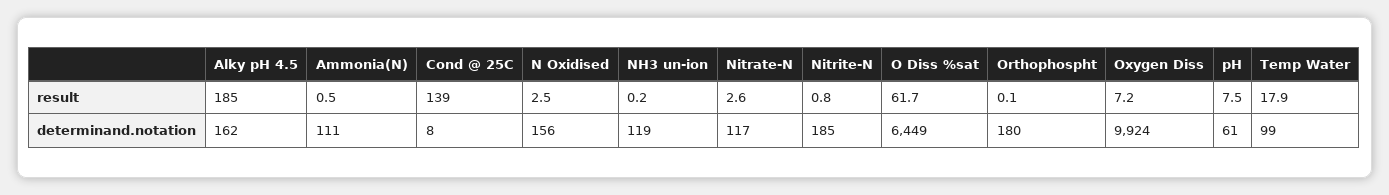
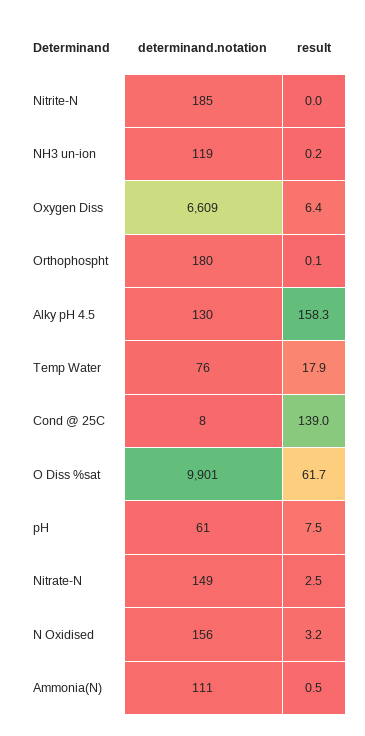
Alky pH 4.5, result: 185 -> 158.3
N Oxidised, result: 2.5 -> 3.2
Nitrate-N, result: 2.6 -> 2.5
Nitrite-N, result: 0.8 -> 0
Oxygen Diss, result: 7.2 -> 6.4
Alky pH 4.5, determinand.notation: 162 -> 130
Nitrate-N, determinand.notation: 117 -> 149
O Diss %sat, determinand.notation: 6449 -> 9901
Oxygen Diss, determinand.notation: 9924 -> 6609
Temp Water, determinand.notation: 99 -> 76

